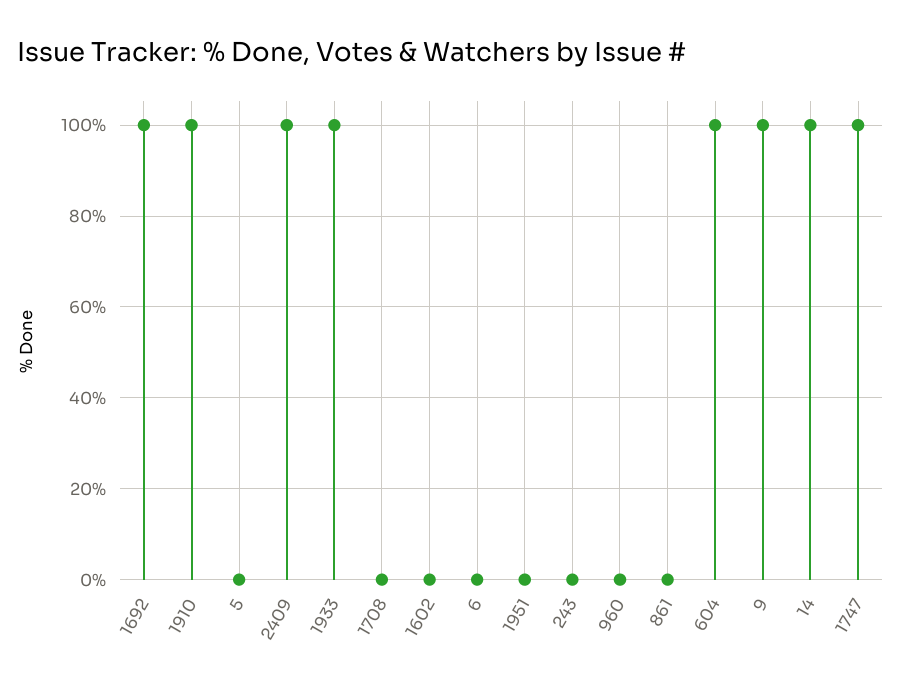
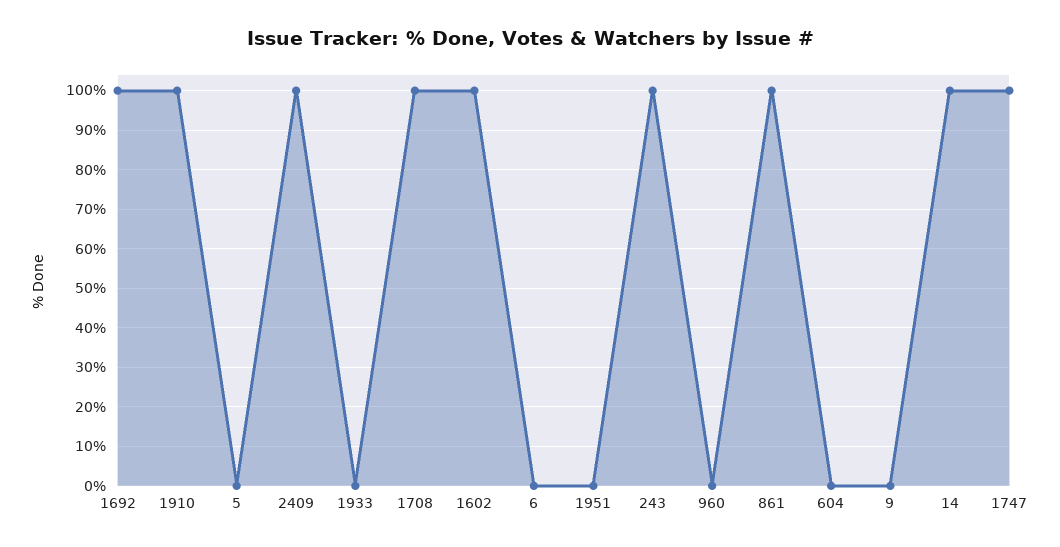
1933: 100 -> 0
1708: 0 -> 100
1602: 0 -> 100
243: 0 -> 100
861: 0 -> 100
604: 100 -> 0
9: 100 -> 0

